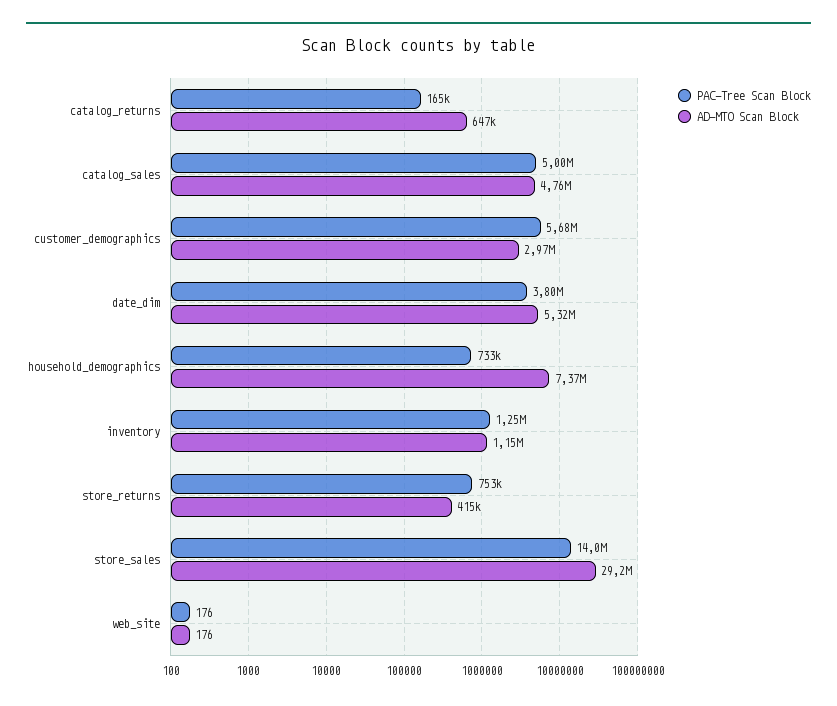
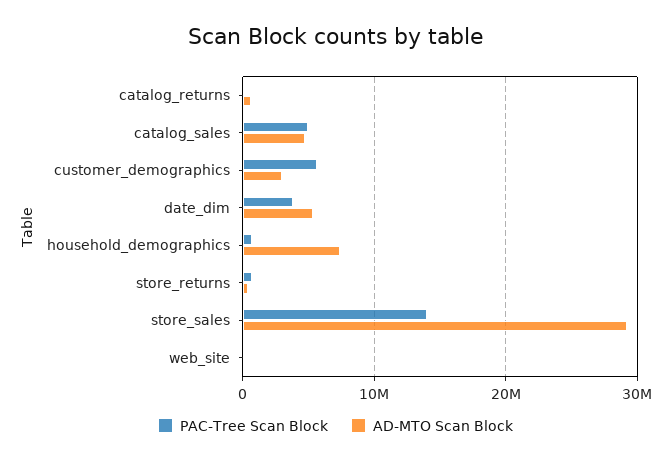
PAC-Tree Scan Block, inventory: 1250000 -> none
AD-MTO Scan Block, inventory: 1150000 -> none

